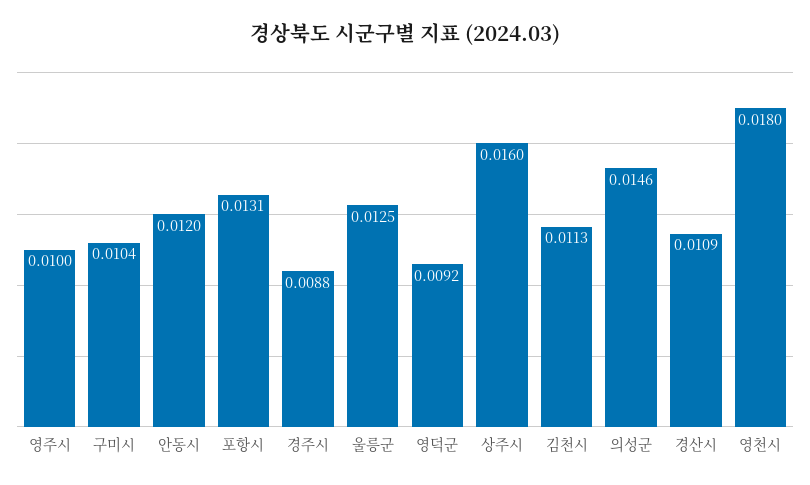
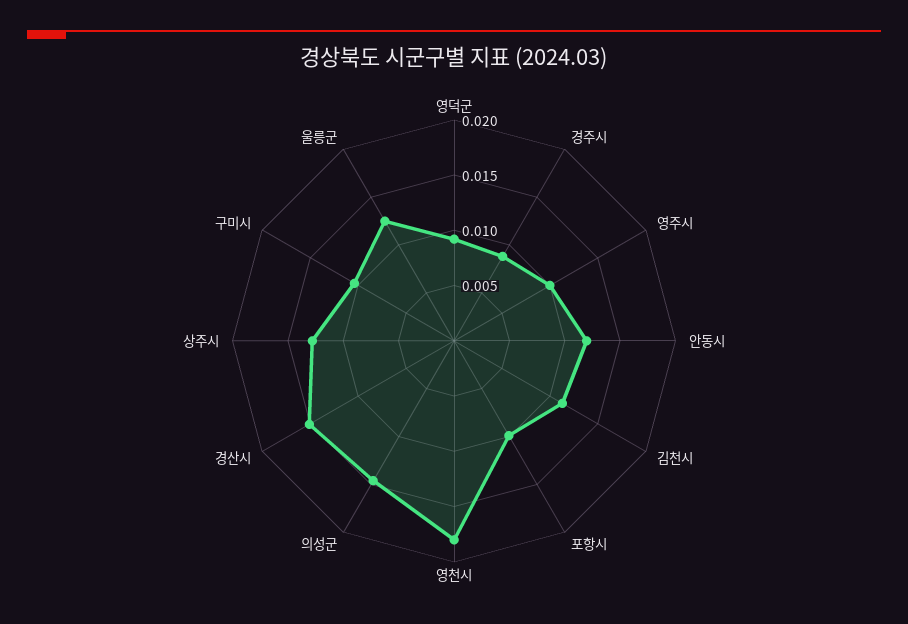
포항시: 0.0131 -> 0.01
상주시: 0.016 -> 0.013
경산시: 0.0109 -> 0.015

